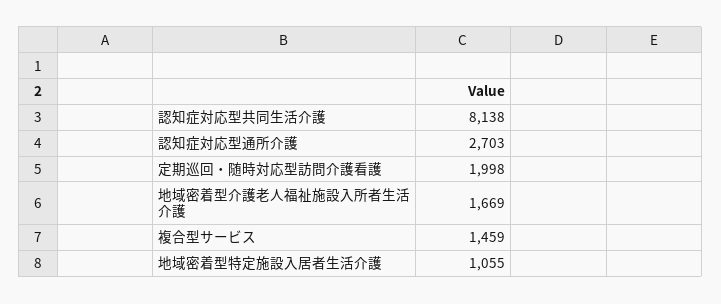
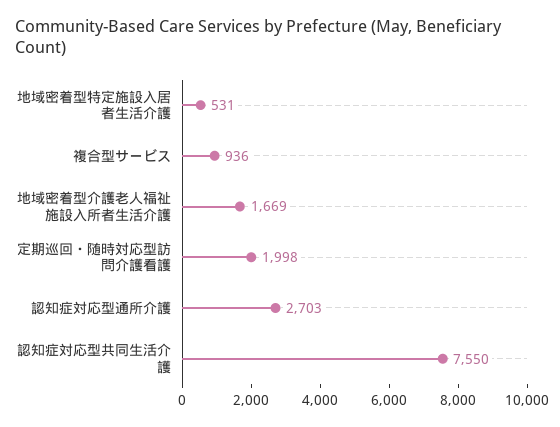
認知症対応型共同生活介護: 8138 -> 7550
複合型サービス: 1459 -> 936
地域密着型特定施設入居者生活介護: 1055 -> 531

